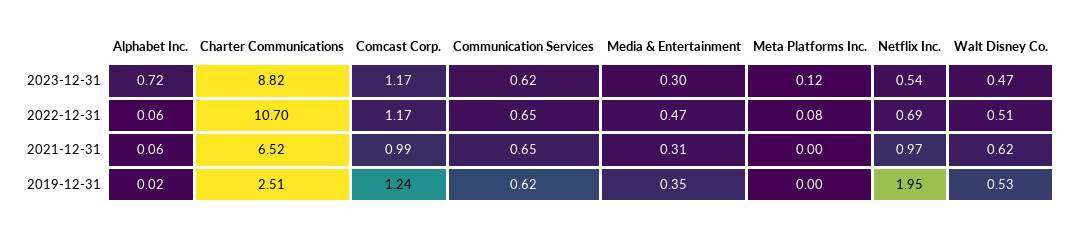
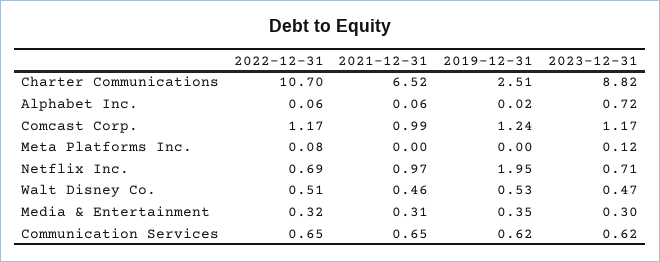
Netflix Inc., 2023-12-31: 0.54 -> 0.71
Media & Entertainment, 2022-12-31: 0.47 -> 0.32
Walt Disney Co., 2021-12-31: 0.62 -> 0.46

